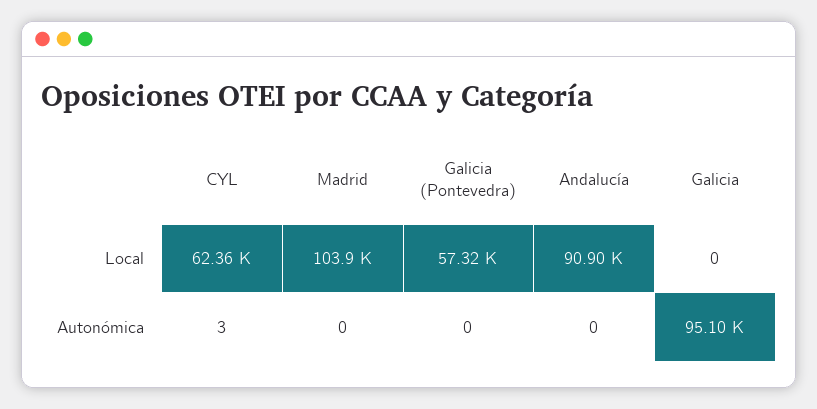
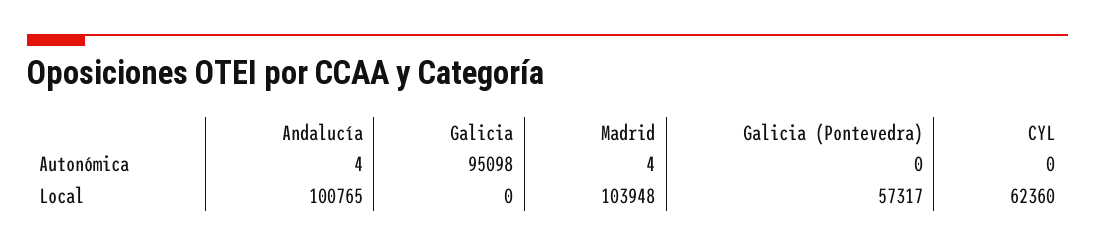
Andalucía, Local: 90900 -> 100765
CYL, Autonómica: 3 -> 0
Madrid, Autonómica: 0 -> 4
Andalucía, Autonómica: 0 -> 4

